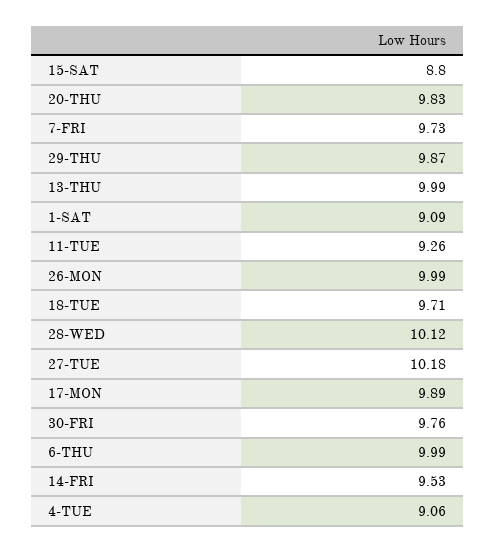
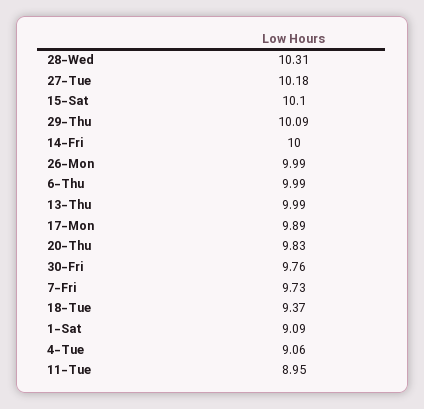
15-SAT: 8.8 -> 10.1
29-THU: 9.87 -> 10.09
11-TUE: 9.26 -> 8.95
18-TUE: 9.71 -> 9.37
28-WED: 10.12 -> 10.31
14-FRI: 9.53 -> 10

